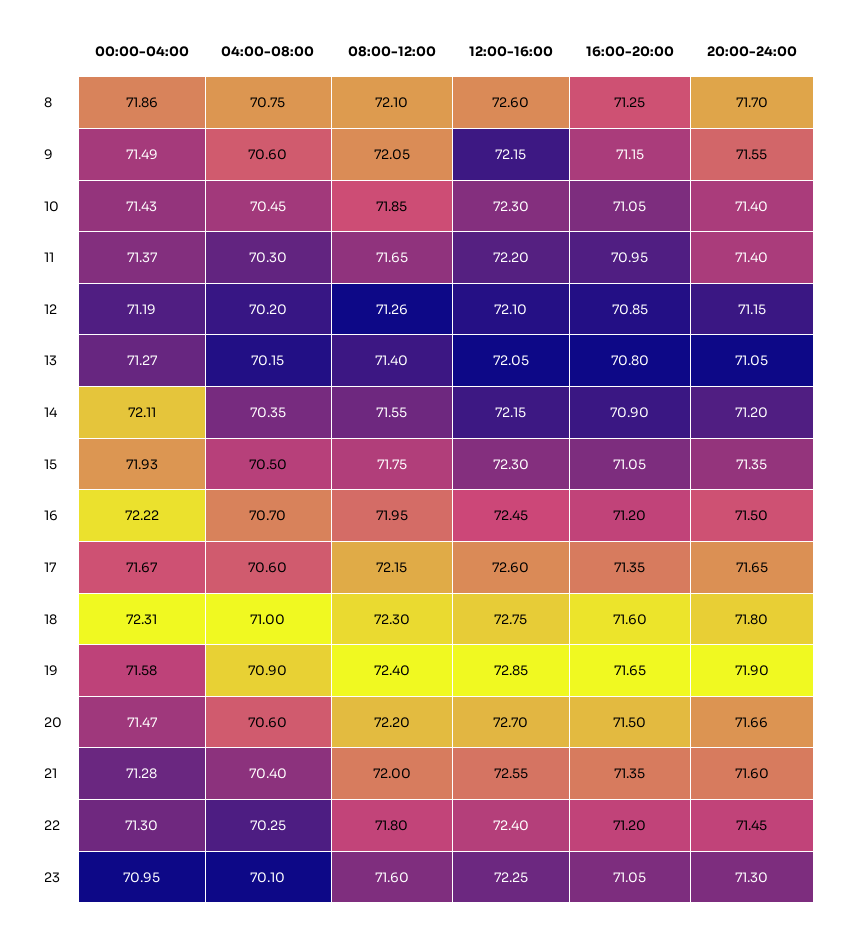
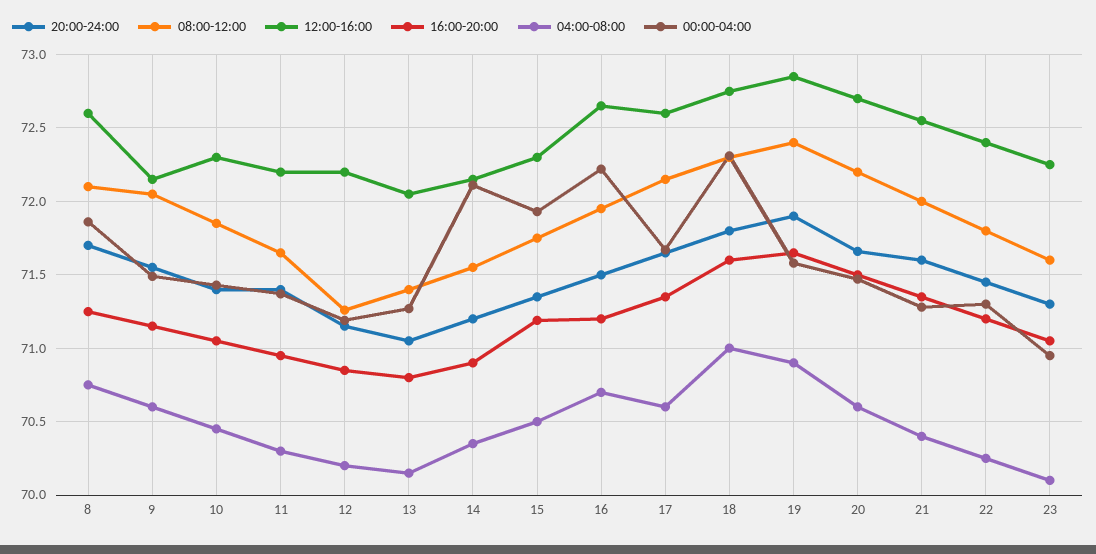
12:00-16:00, 12: 72.1 -> 72.2
16:00-20:00, 15: 71.05 -> 71.2
12:00-16:00, 16: 72.45 -> 72.65

